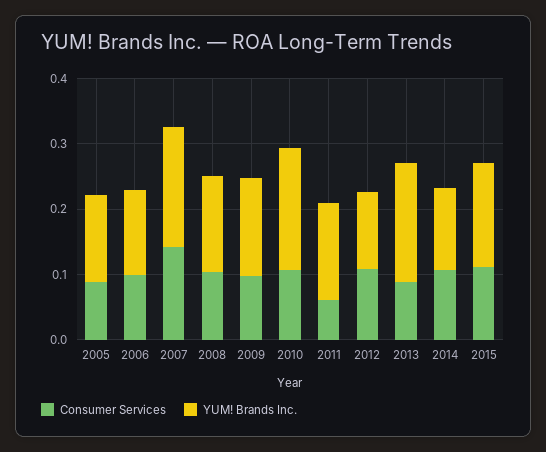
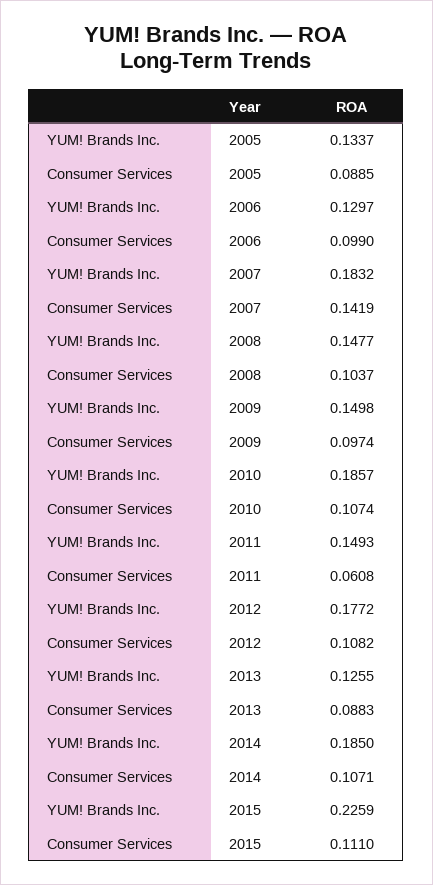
YUM! Brands Inc., 2012: 0.12 -> 0.1772
YUM! Brands Inc., 2013: 0.18 -> 0.1255
YUM! Brands Inc., 2014: 0.12 -> 0.185
YUM! Brands Inc., 2015: 0.16 -> 0.2259

